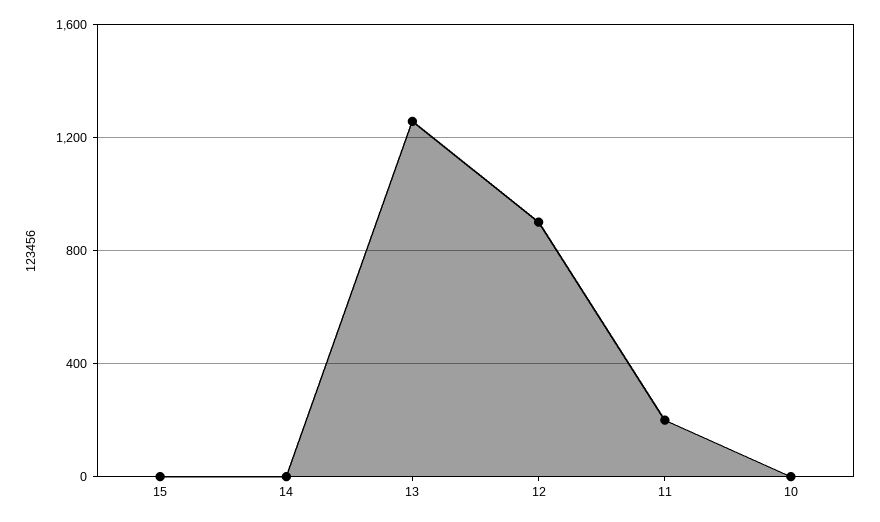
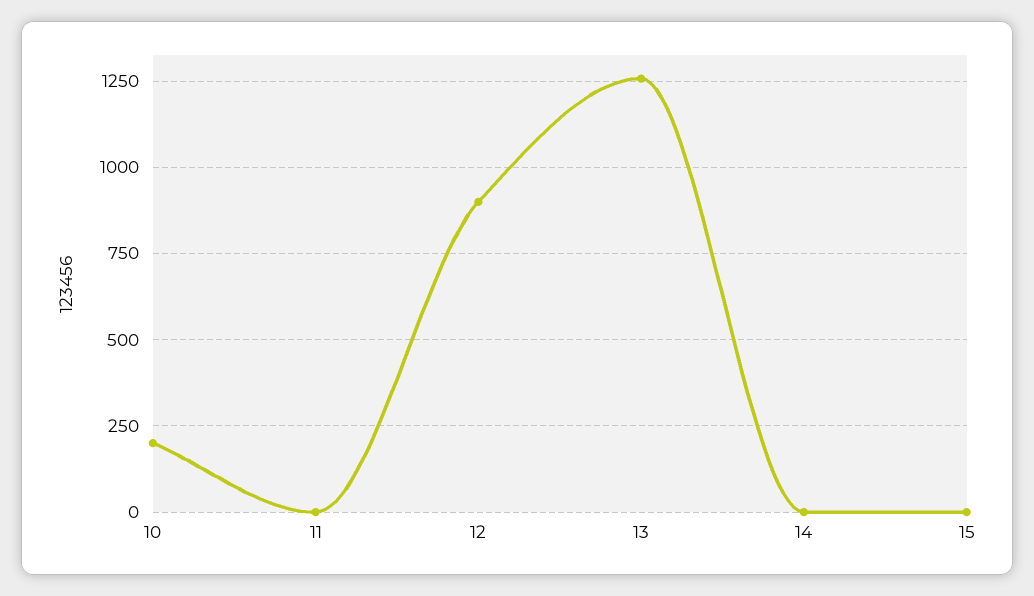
11: 200 -> 0
10: 0 -> 200

